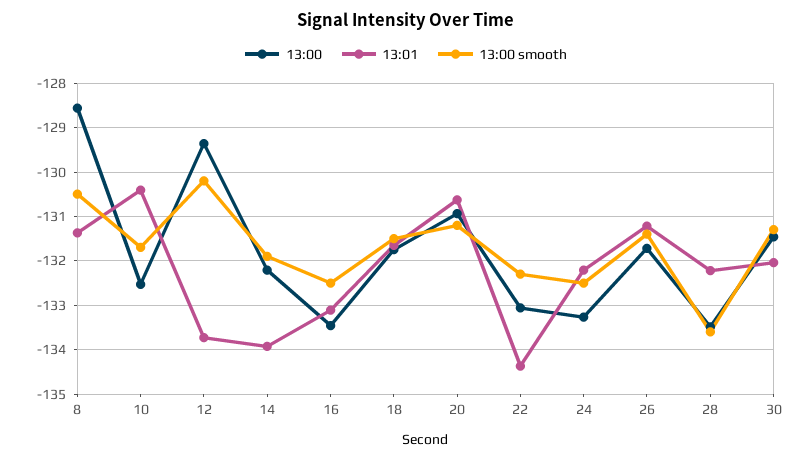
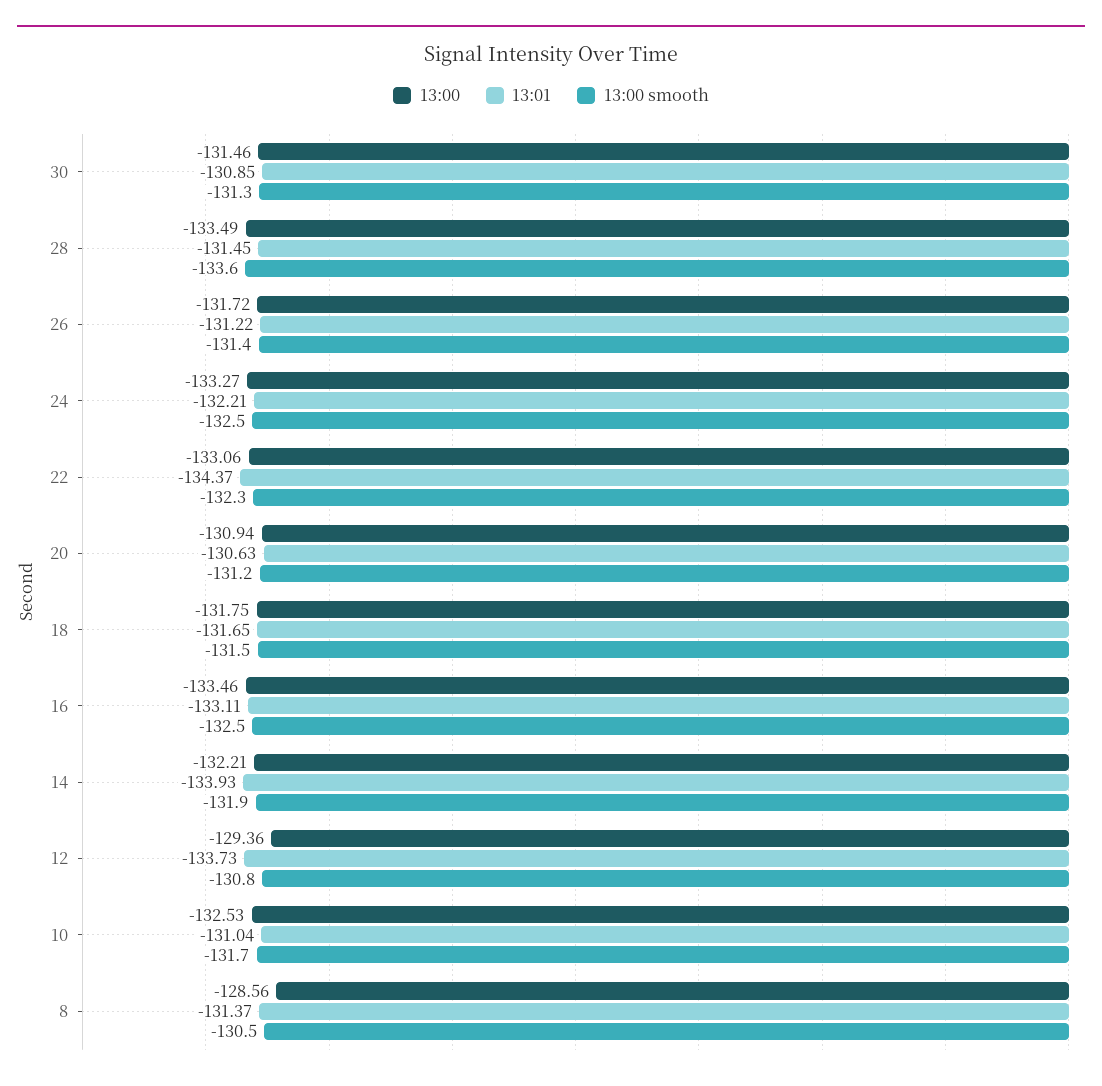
13:01, 10: -130.4 -> -131.04
13:00 smooth, 12: -130.2 -> -130.8
13:01, 28: -132.2 -> -131.45
13:01, 30: -132 -> -130.85

